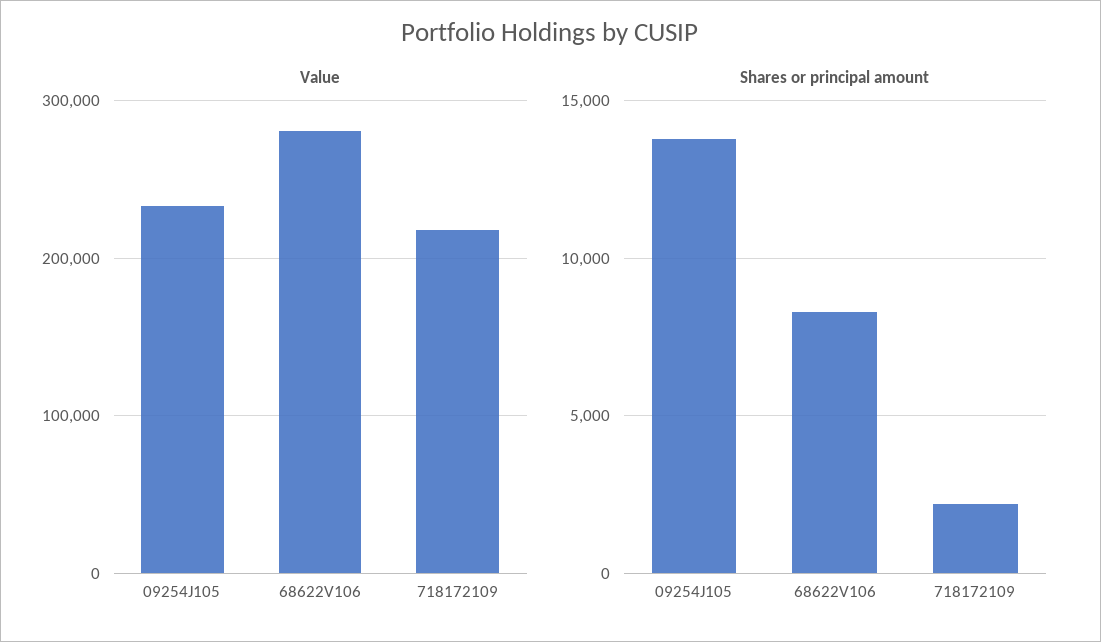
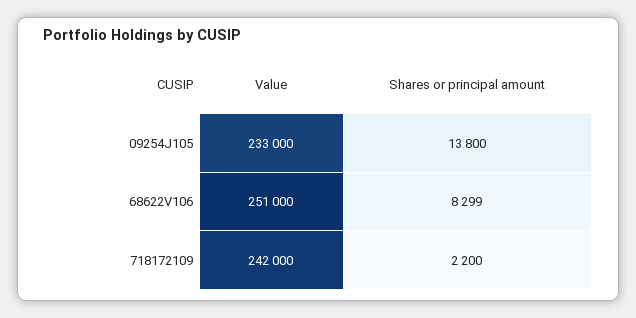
Value, 68622V106: 280000 -> 251000
Value, 718172109: 220000 -> 242000

